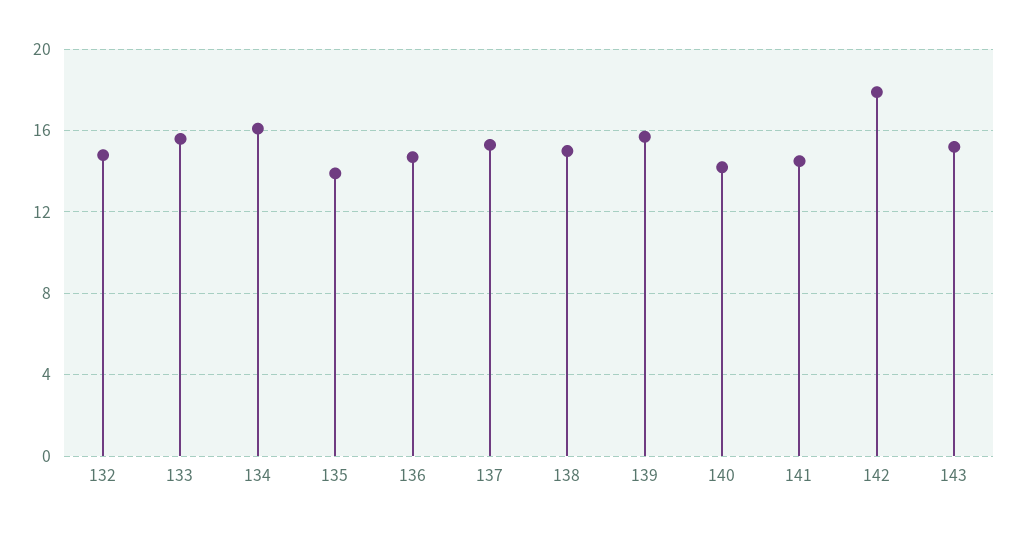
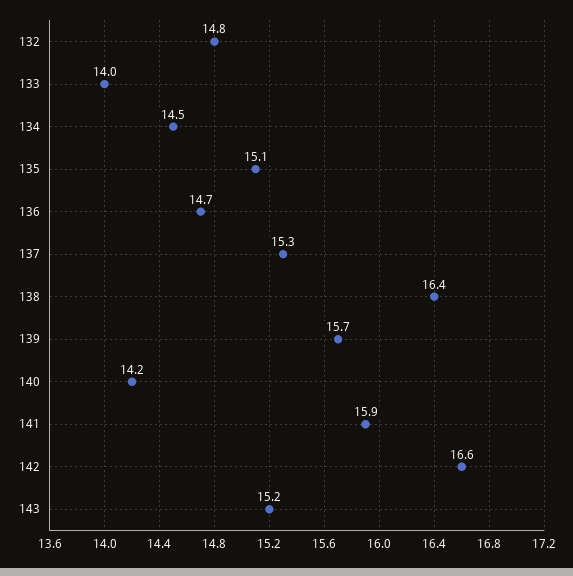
133: 15.5 -> 14
134: 16 -> 14.5
135: 14 -> 15.1
138: 15 -> 16.4
141: 14.5 -> 15.9
142: 18 -> 16.6

